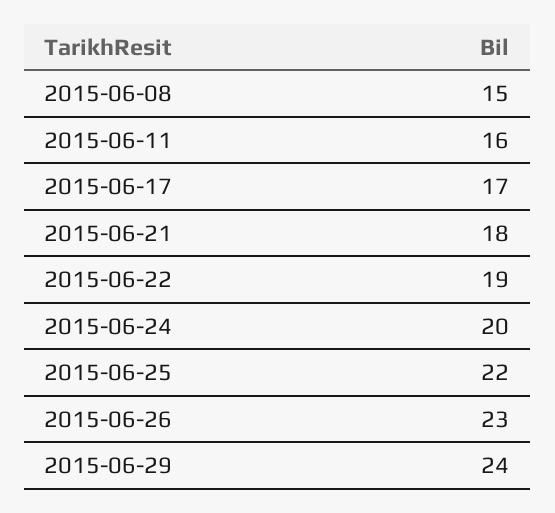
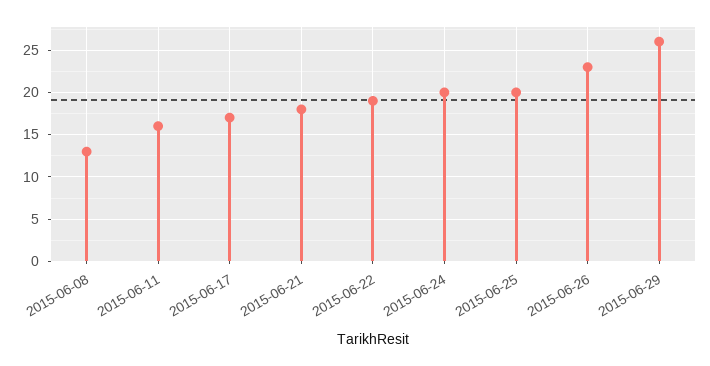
2015-06-08: 15 -> 13
2015-06-25: 22 -> 20
2015-06-29: 24 -> 26

